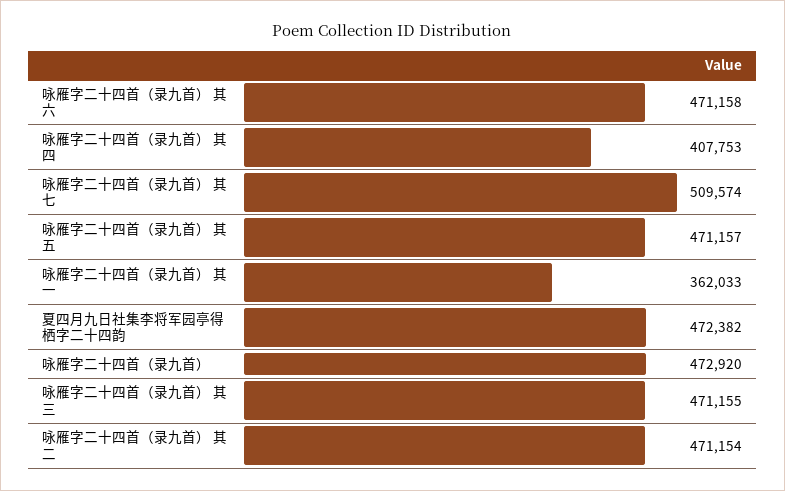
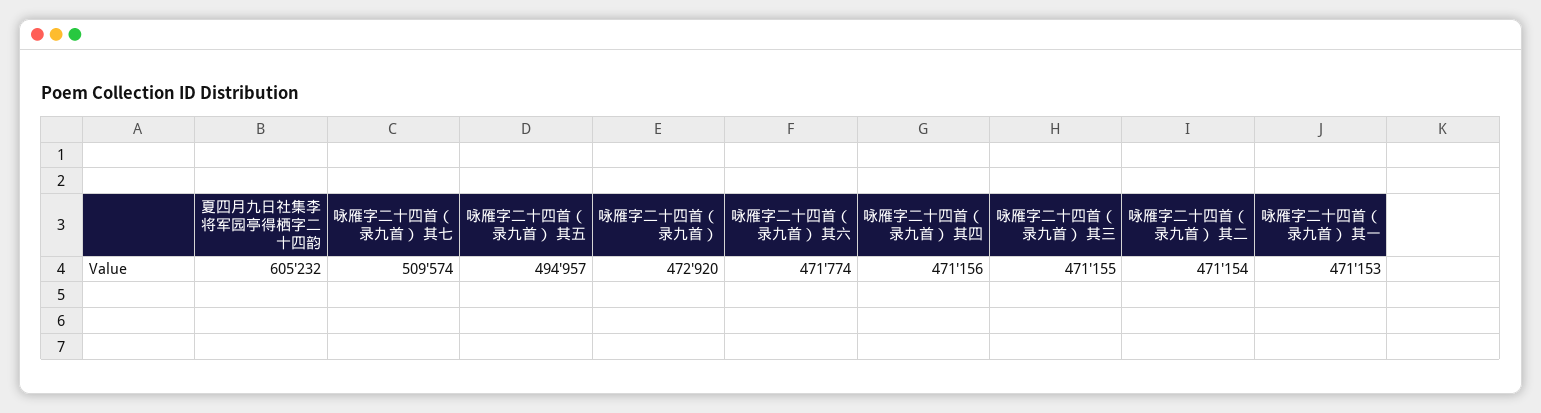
咏雁字二十四首（录九首） 其六: 471158 -> 471774
咏雁字二十四首（录九首） 其四: 407753 -> 471156
咏雁字二十四首（录九首） 其五: 471157 -> 494957
咏雁字二十四首（录九首） 其一: 362033 -> 471153
夏四月九日社集李将军园亭得栖字二十四韵: 472382 -> 605232

